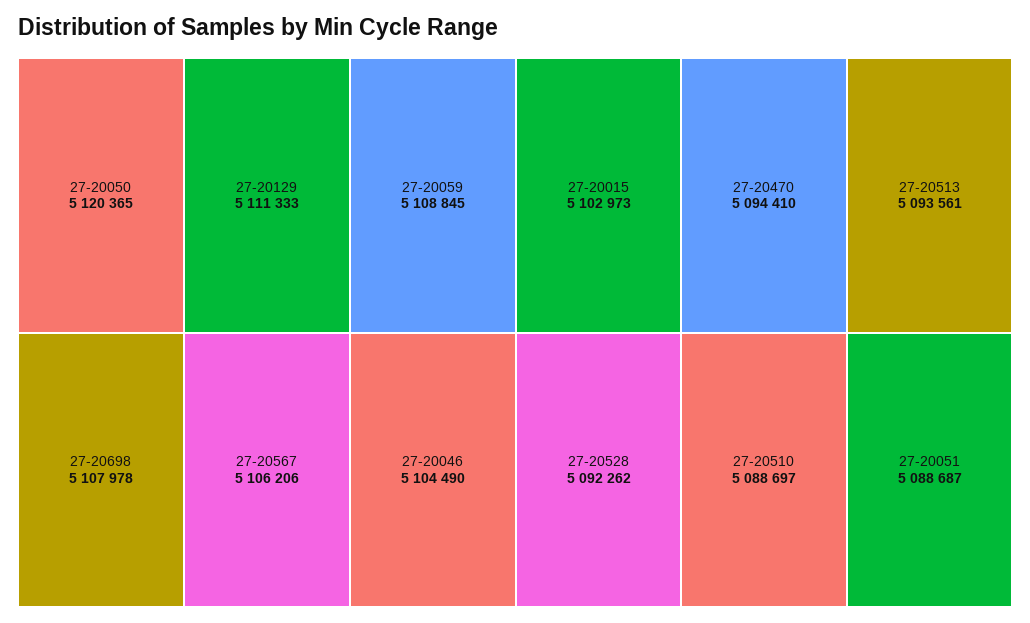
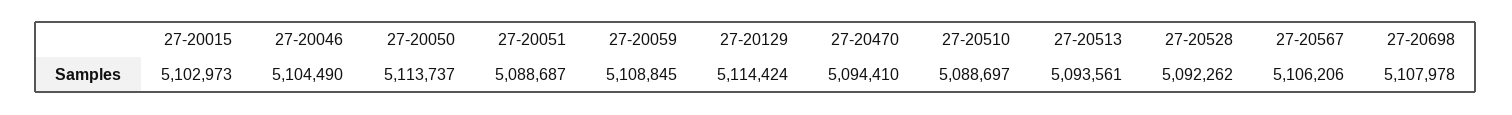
27-20050: 5120365 -> 5113737
27-20129: 5111333 -> 5114424

